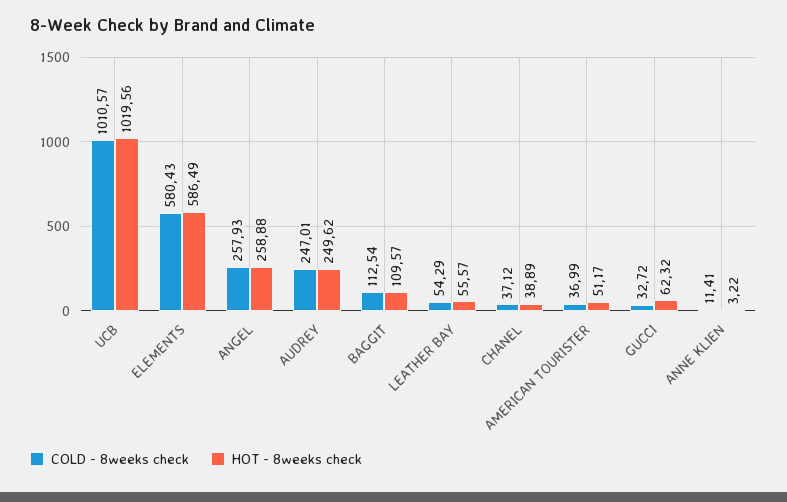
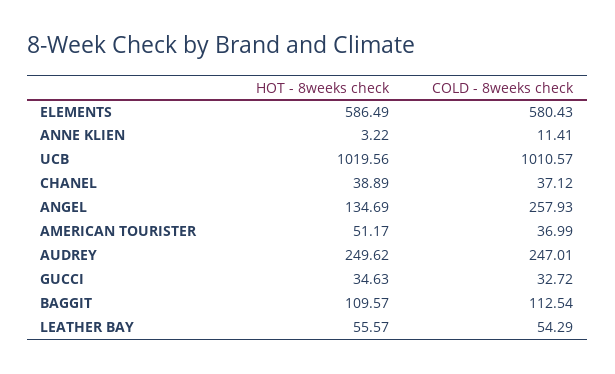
HOT - 8weeks check, ANGEL: 258.88 -> 134.69
HOT - 8weeks check, GUCCI: 62.32 -> 34.63

